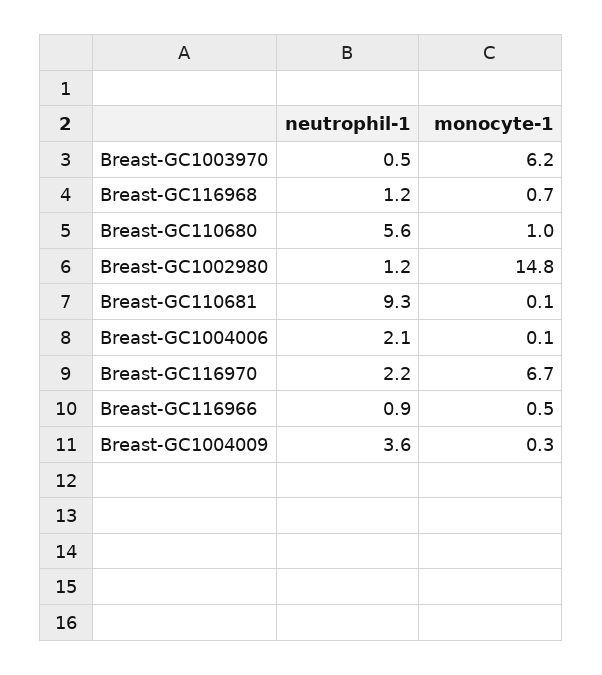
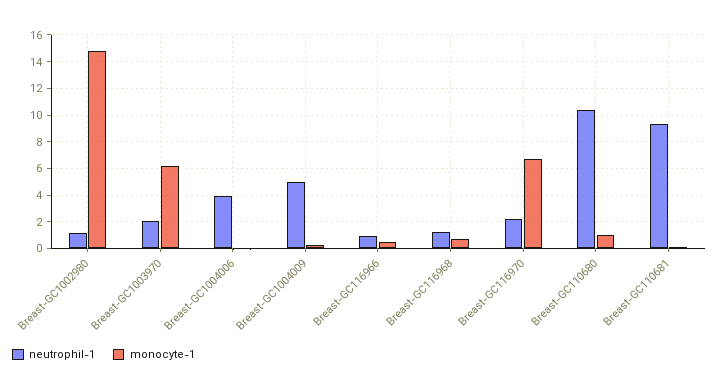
neutrophil-1, Breast-GC1003970: 0.5 -> 2
neutrophil-1, Breast-GC110680: 5.6 -> 10.5
neutrophil-1, Breast-GC1004006: 2.1 -> 4
neutrophil-1, Breast-GC1004009: 3.6 -> 5

